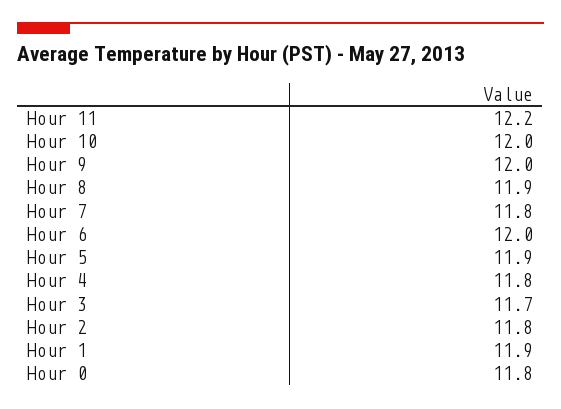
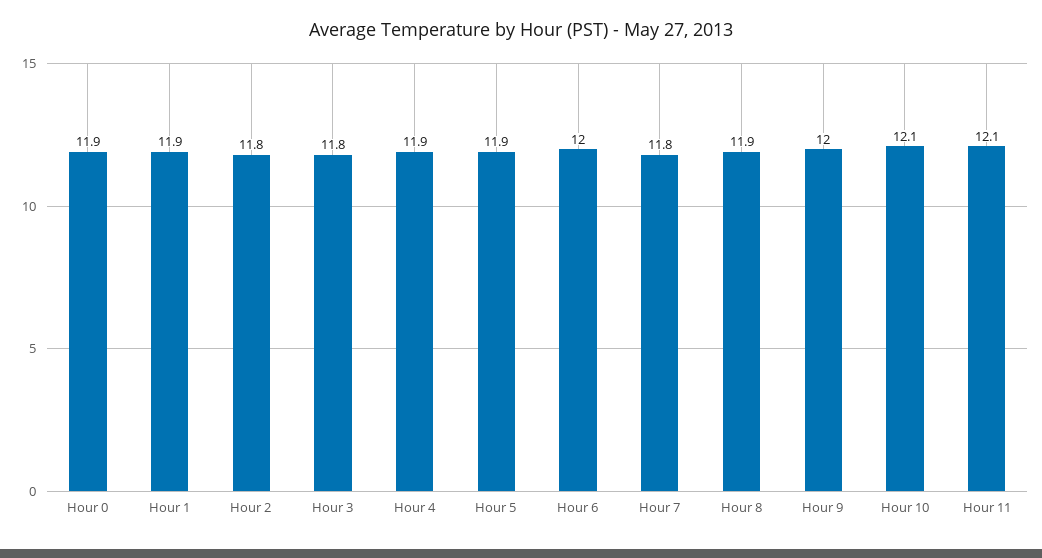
Hour 11: 12.2 -> 12.1
Hour 10: 12 -> 12.1
Hour 4: 11.8 -> 11.9
Hour 3: 11.7 -> 11.8
Hour 0: 11.8 -> 11.9

